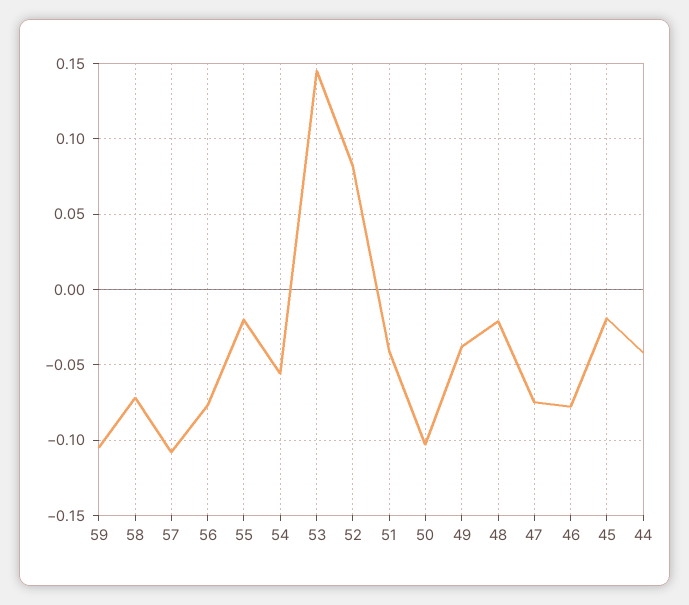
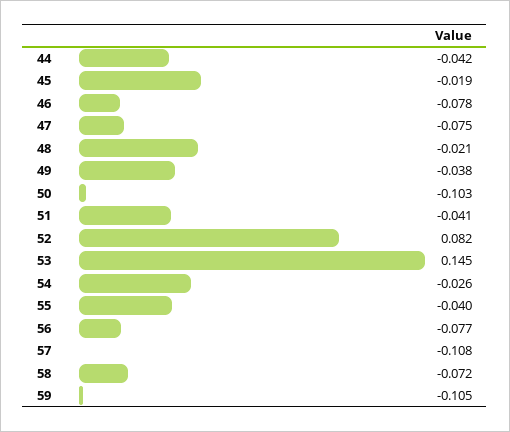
55: -0.02 -> -0.04
54: -0.055 -> -0.026

